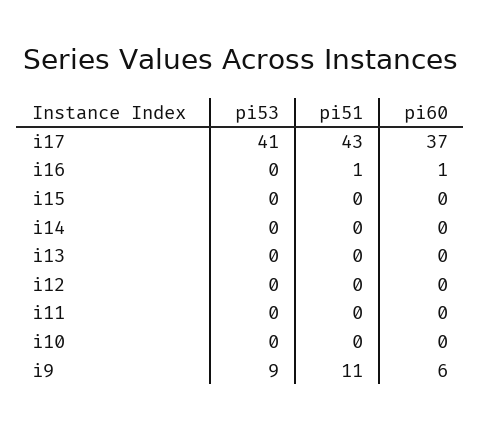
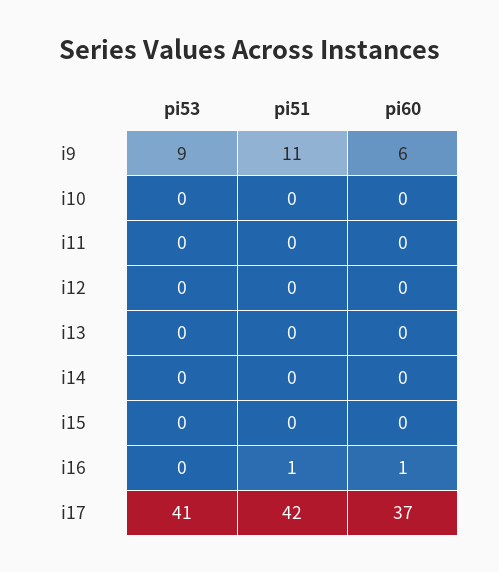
pi51, i17: 43 -> 42

